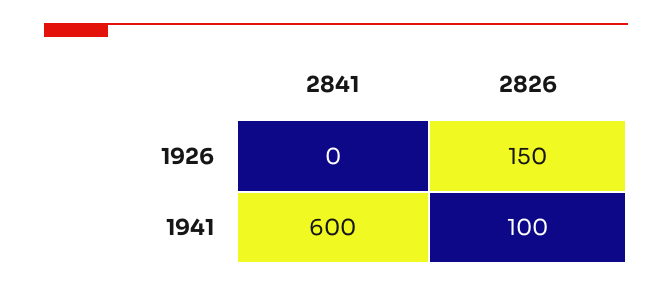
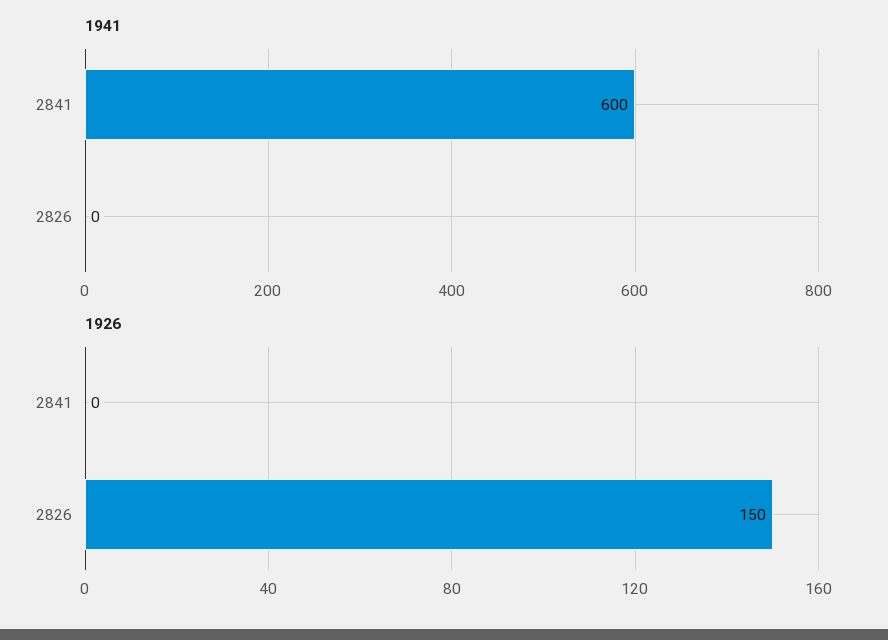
1941, 2826: 100 -> 0

